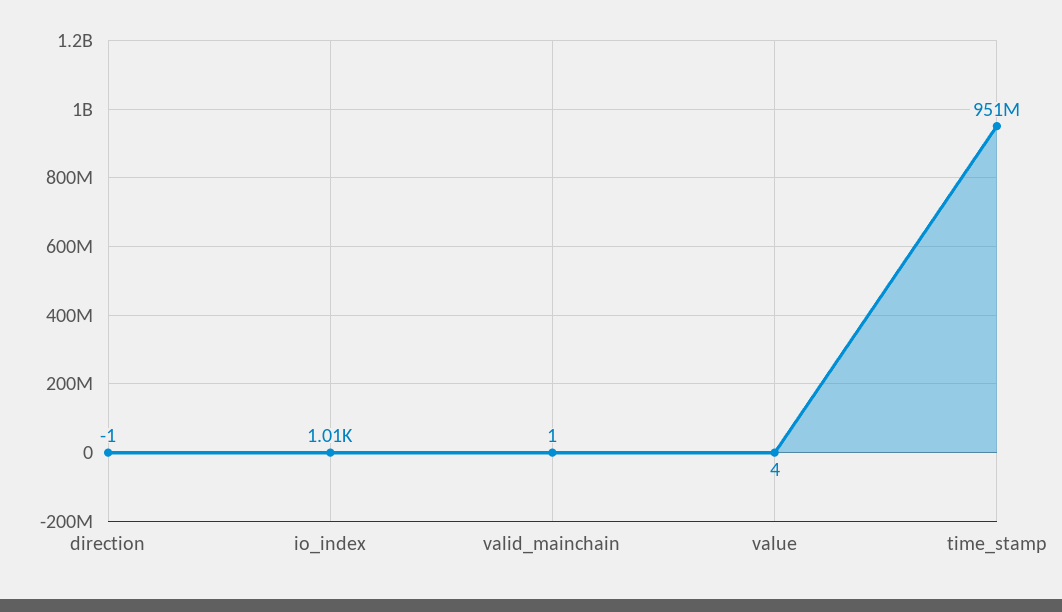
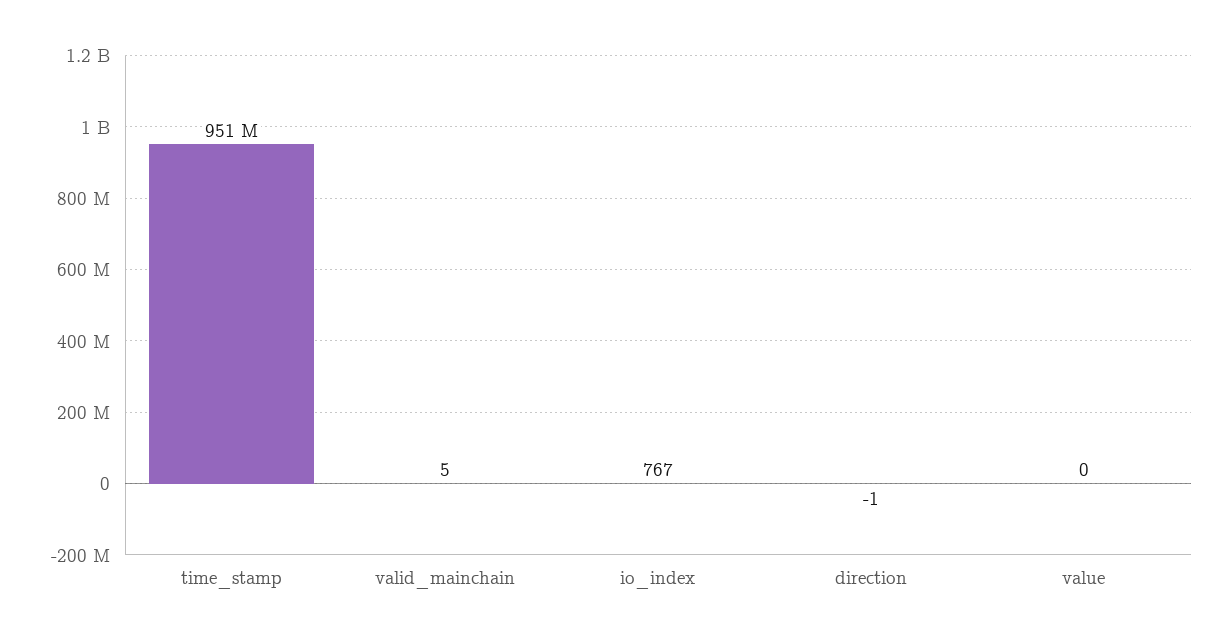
io_index: 1010 -> 767
valid_mainchain: 1 -> 5
value: 4 -> 0

